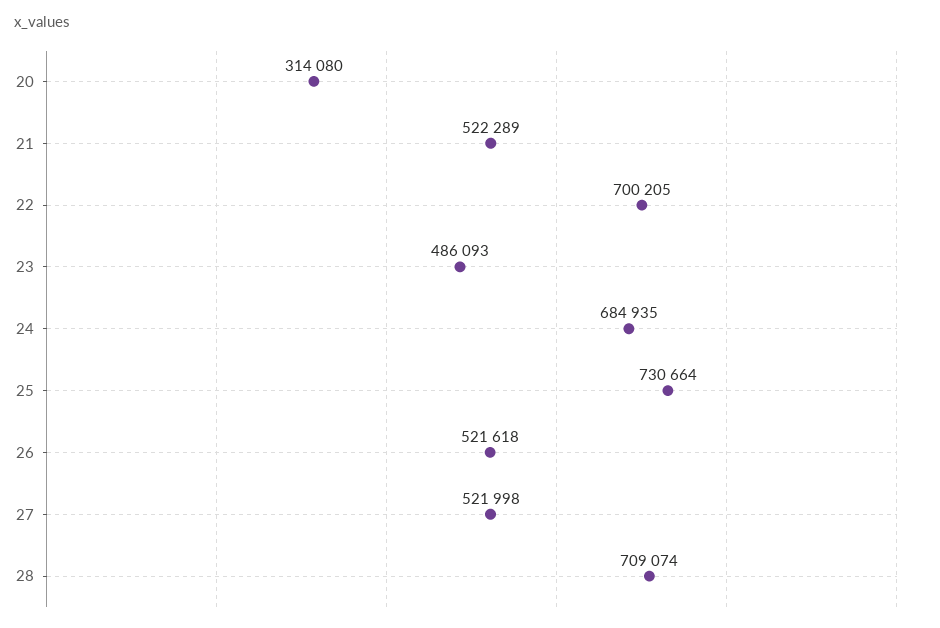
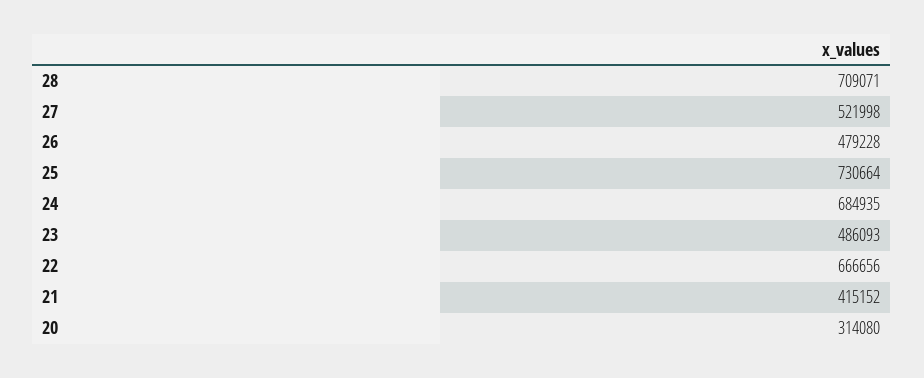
21: 522289 -> 415152
22: 700205 -> 666656
26: 521618 -> 479228
28: 709074 -> 709071

